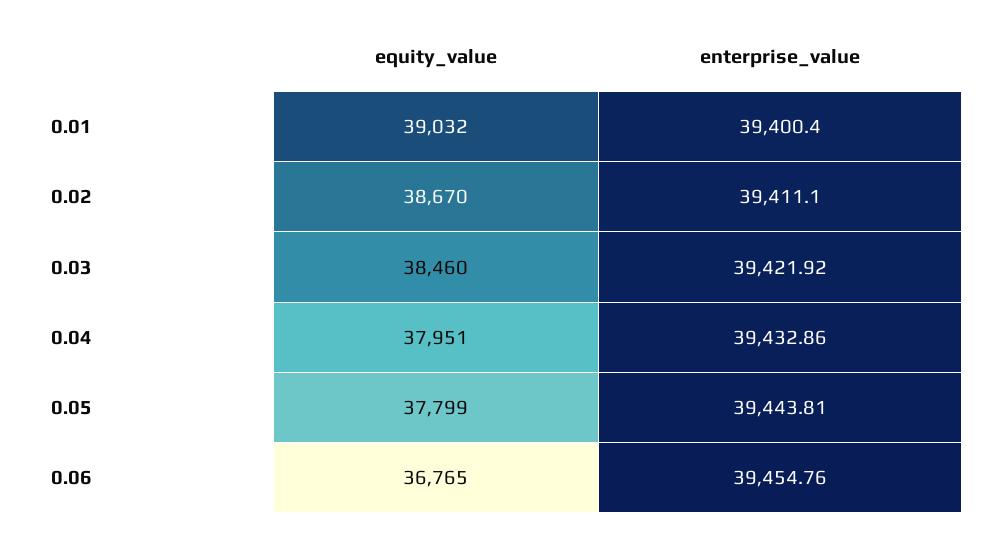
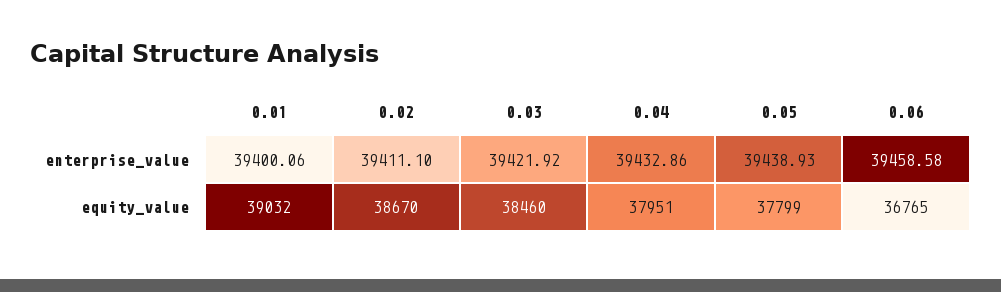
enterprise_value, 0.01: 39400.4 -> 39400.06
enterprise_value, 0.05: 39443.81 -> 39438.93
enterprise_value, 0.06: 39454.76 -> 39458.58

